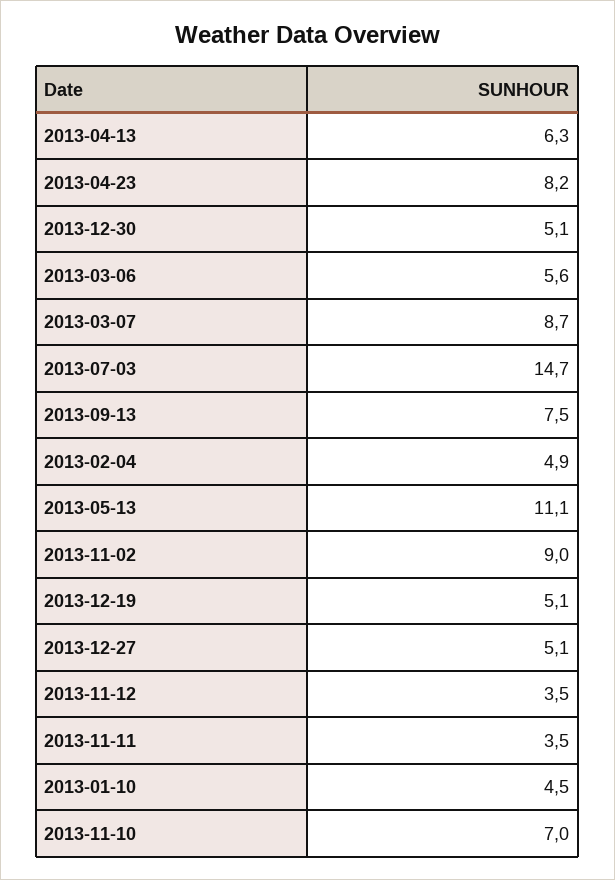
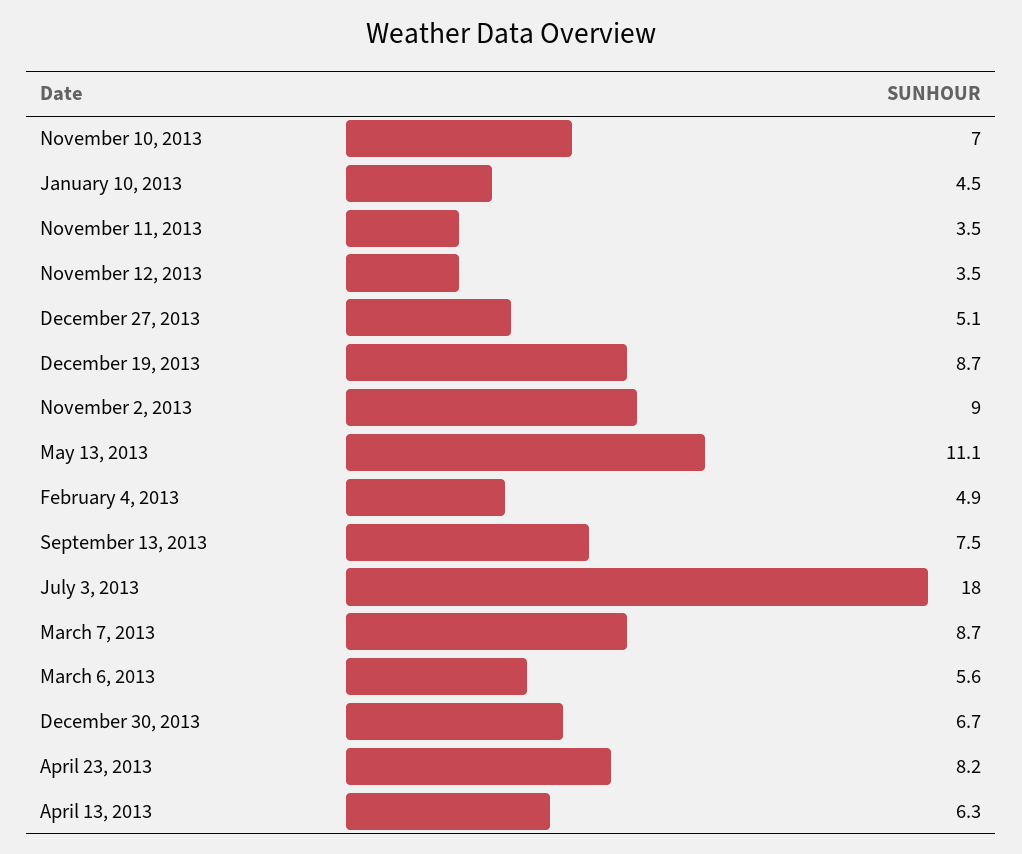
2013-12-30: 5.1 -> 6.7
2013-07-03: 14.7 -> 18
2013-12-19: 5.1 -> 8.7

